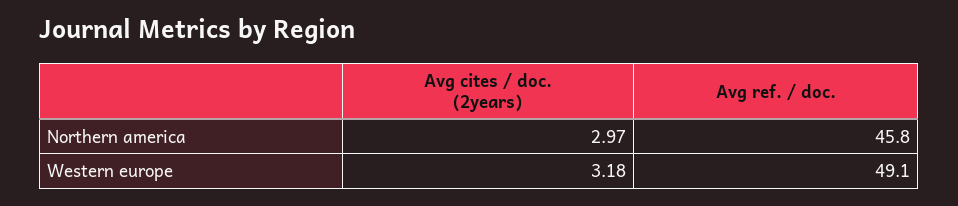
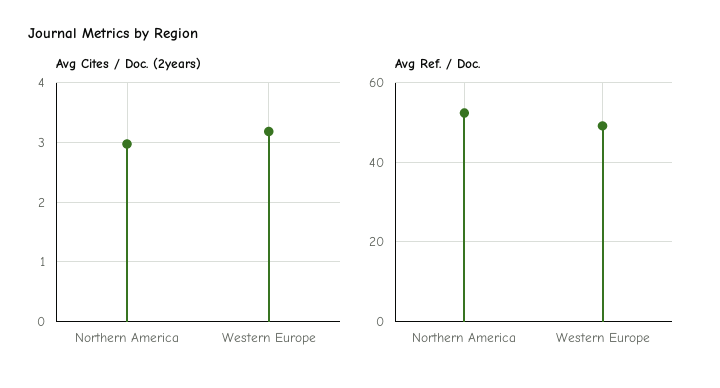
Avg ref. / doc., Northern america: 45.8 -> 52

